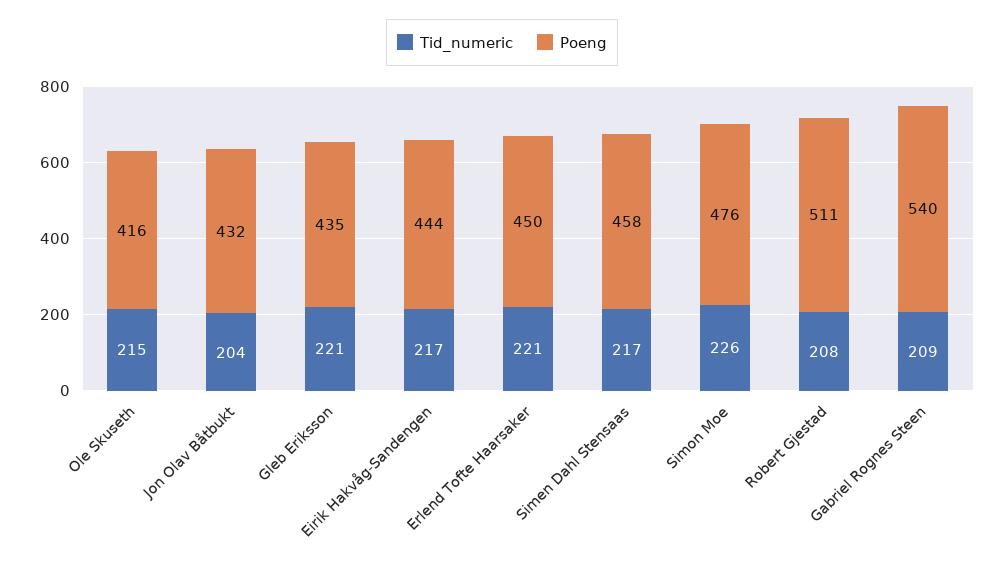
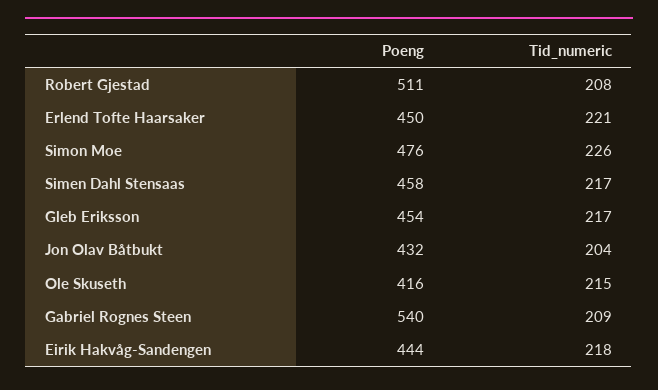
Tid_numeric, Gleb Eriksson: 221 -> 217
Poeng, Gleb Eriksson: 435 -> 454
Tid_numeric, Eirik Hakvåg-Sandengen: 217 -> 218

